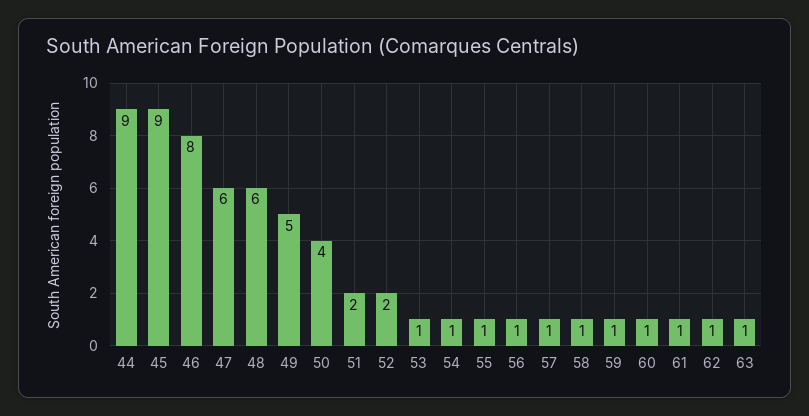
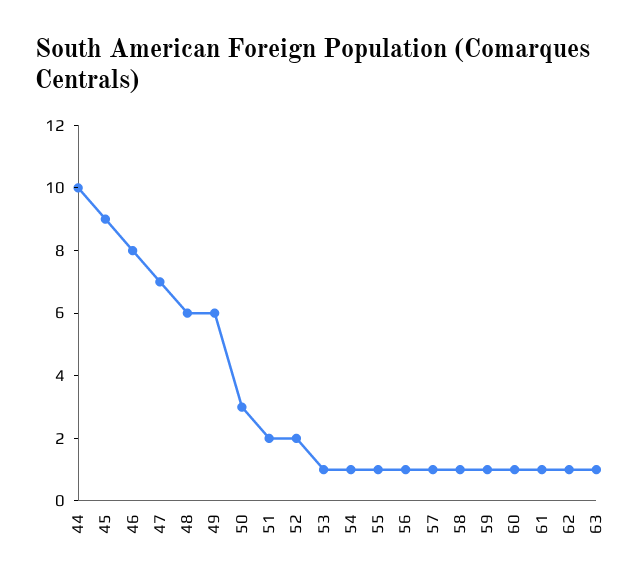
44: 9 -> 10
47: 6 -> 7
49: 5 -> 6
50: 4 -> 3

